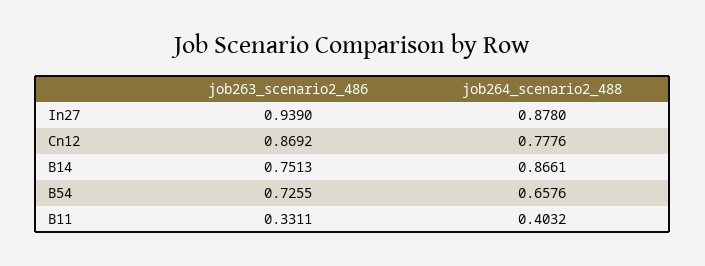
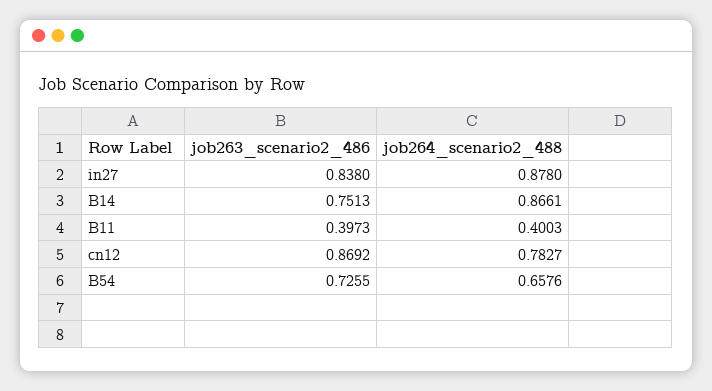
job263_scenario2_486, In27: 0.939 -> 0.838
job264_scenario2_488, Cn12: 0.7776 -> 0.7827
job263_scenario2_486, B11: 0.3311 -> 0.3973
job264_scenario2_488, B11: 0.4032 -> 0.4003

